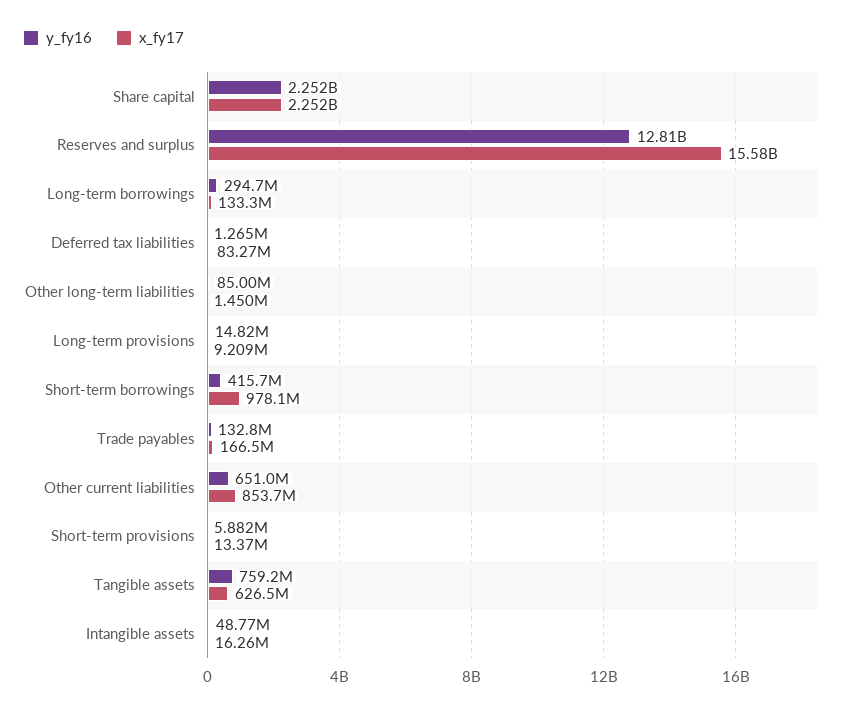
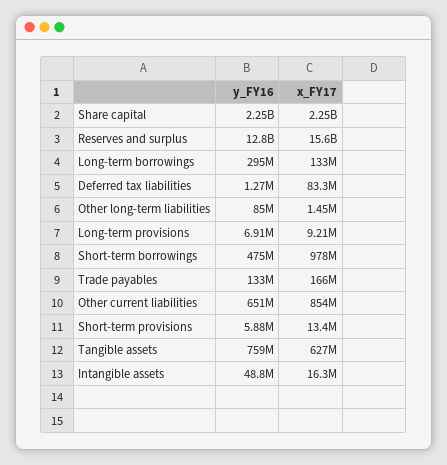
y_fy16, Long-term provisions: 14820000 -> 6910000
y_fy16, Short-term borrowings: 415700000 -> 475000000

